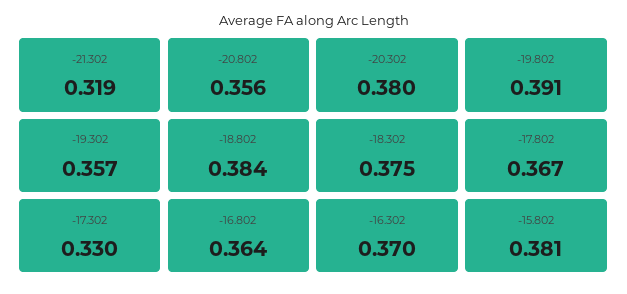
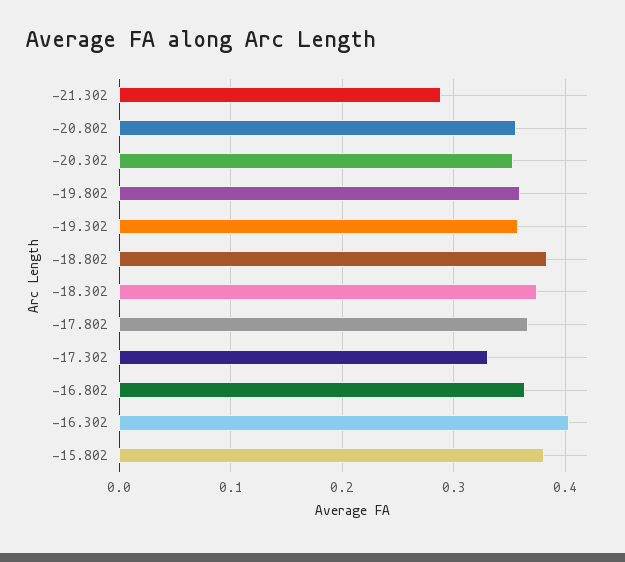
-21.302: 0.319 -> 0.29
-20.302: 0.38 -> 0.35
-19.802: 0.391 -> 0.36
-16.302: 0.37 -> 0.4

